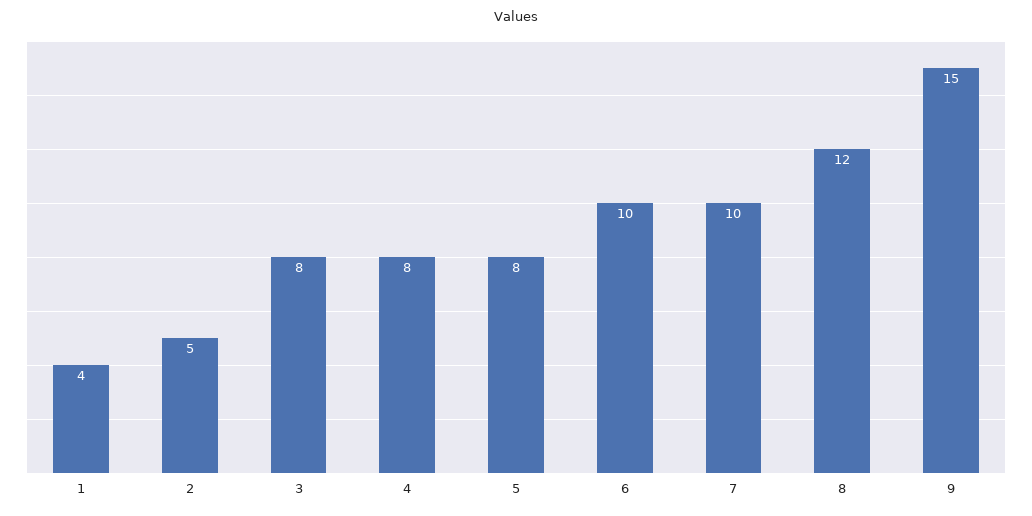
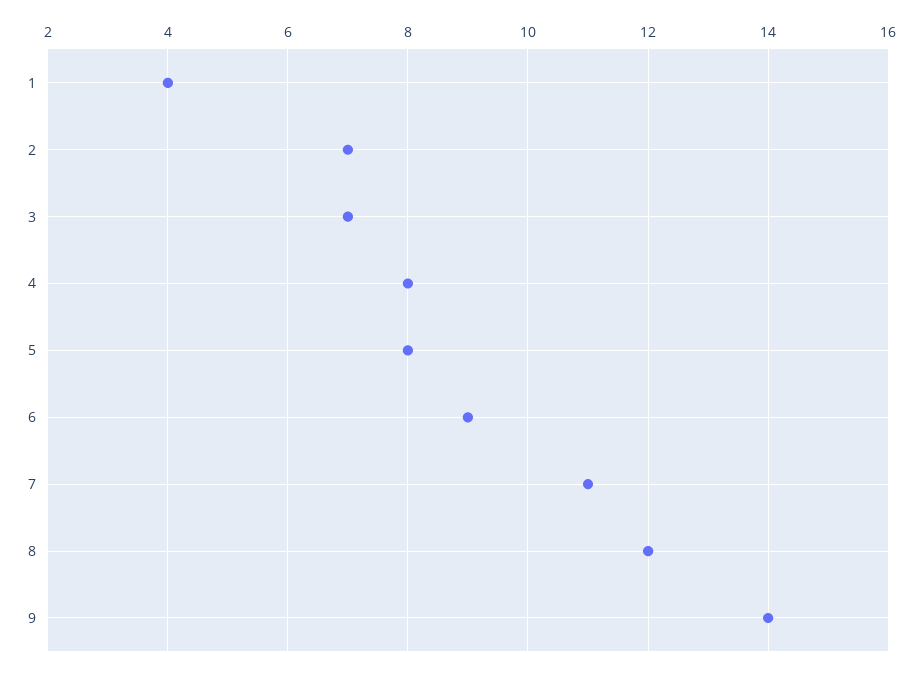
2: 5 -> 7
3: 8 -> 7
6: 10 -> 9
7: 10 -> 11
9: 15 -> 14

